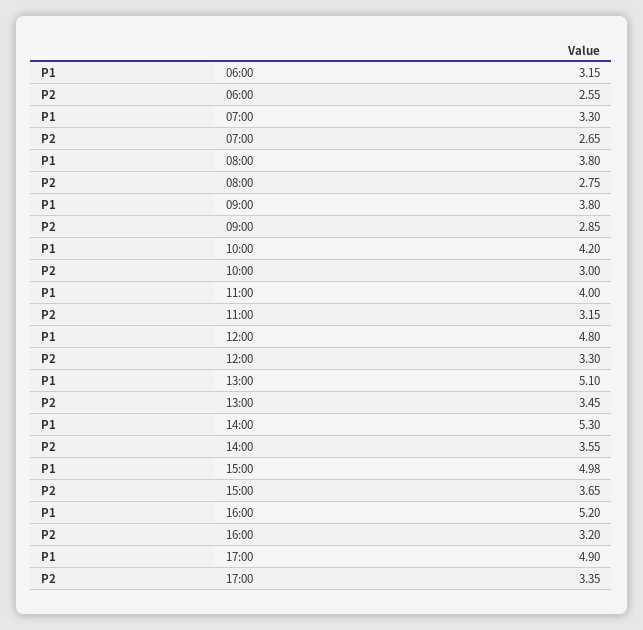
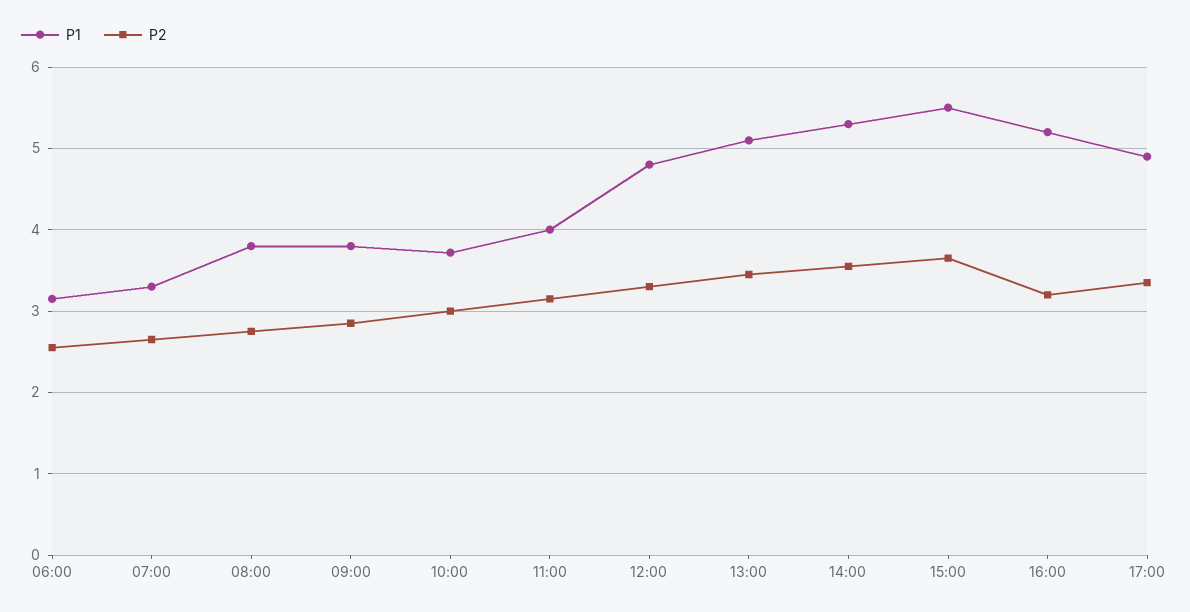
P1, 10:00: 4.2 -> 3.7
P1, 15:00: 4.98 -> 5.5

